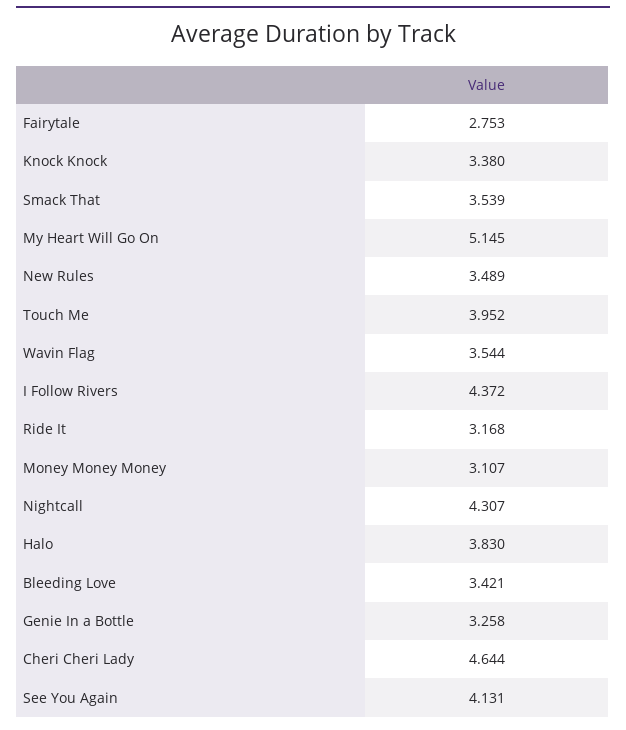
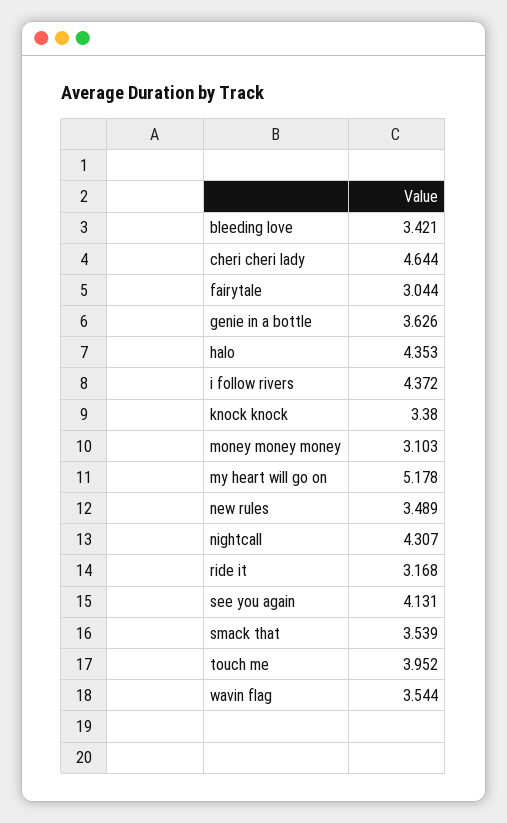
Fairytale: 2.753 -> 3.044
My Heart Will Go On: 5.145 -> 5.178
Money Money Money: 3.107 -> 3.103
Halo: 3.83 -> 4.353
Genie In a Bottle: 3.258 -> 3.626

